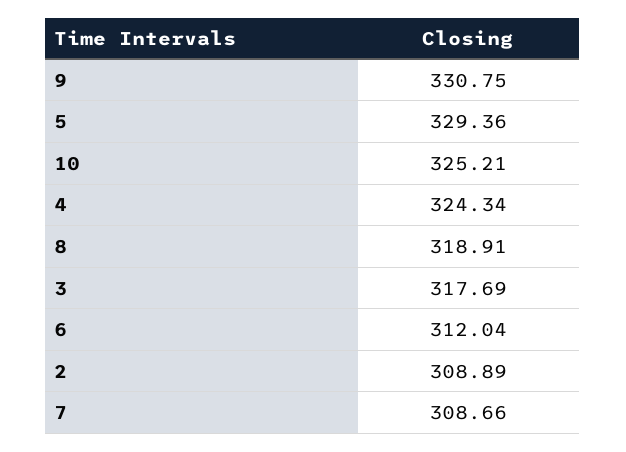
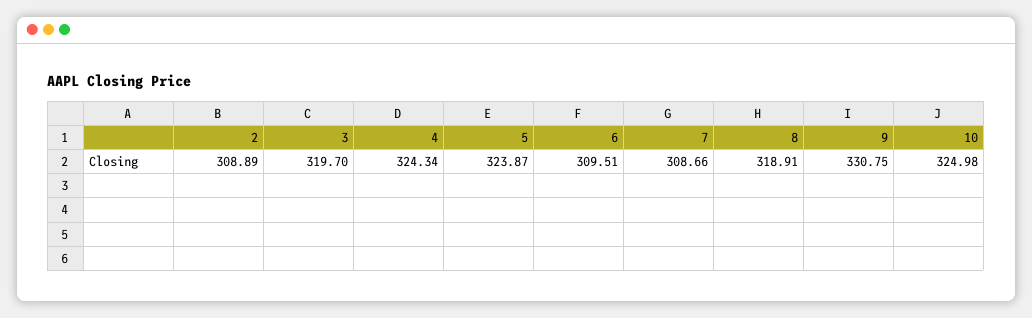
5: 329.36 -> 323.87
10: 325.21 -> 324.98
3: 317.69 -> 319.7
6: 312.04 -> 309.51

